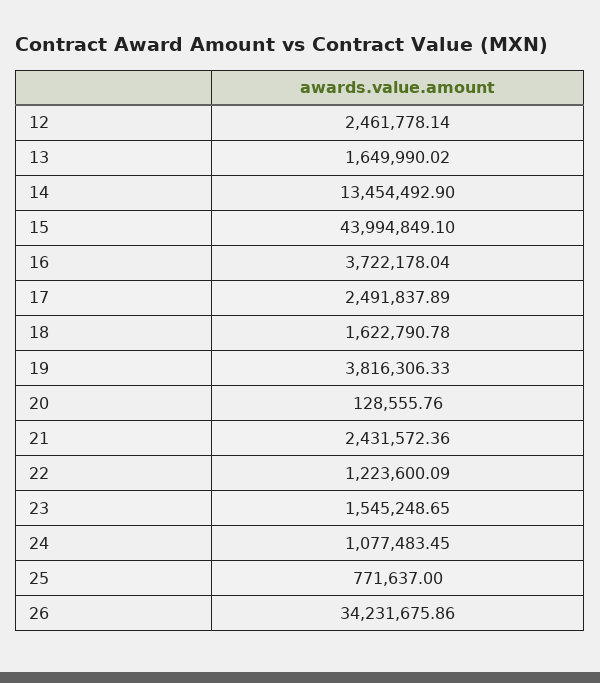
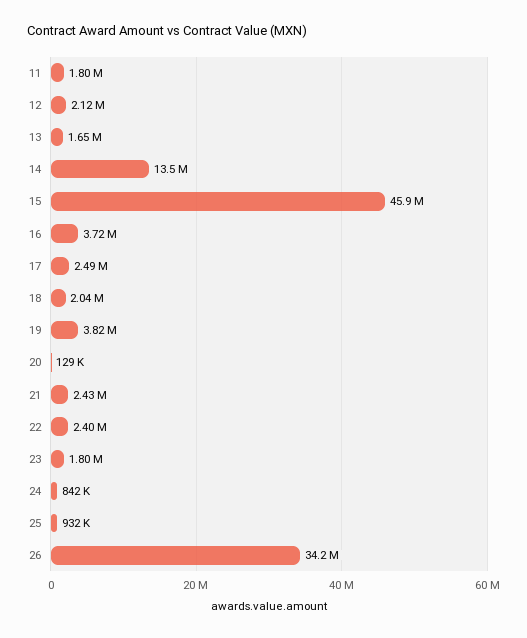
12: 2461778.14 -> 2120000
15: 43994849.1 -> 45900000
18: 1622790.78 -> 2040000
22: 1223600.09 -> 2400000
23: 1545248.65 -> 1800000
24: 1077483.45 -> 842000
25: 771637 -> 932000
11: none -> 1800000

